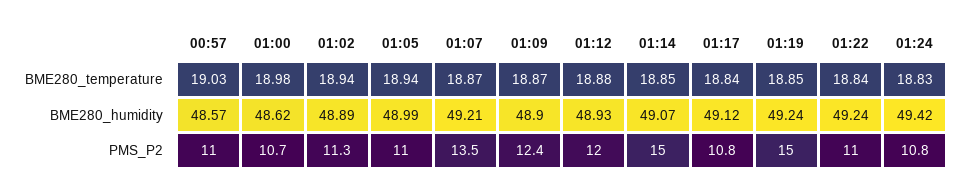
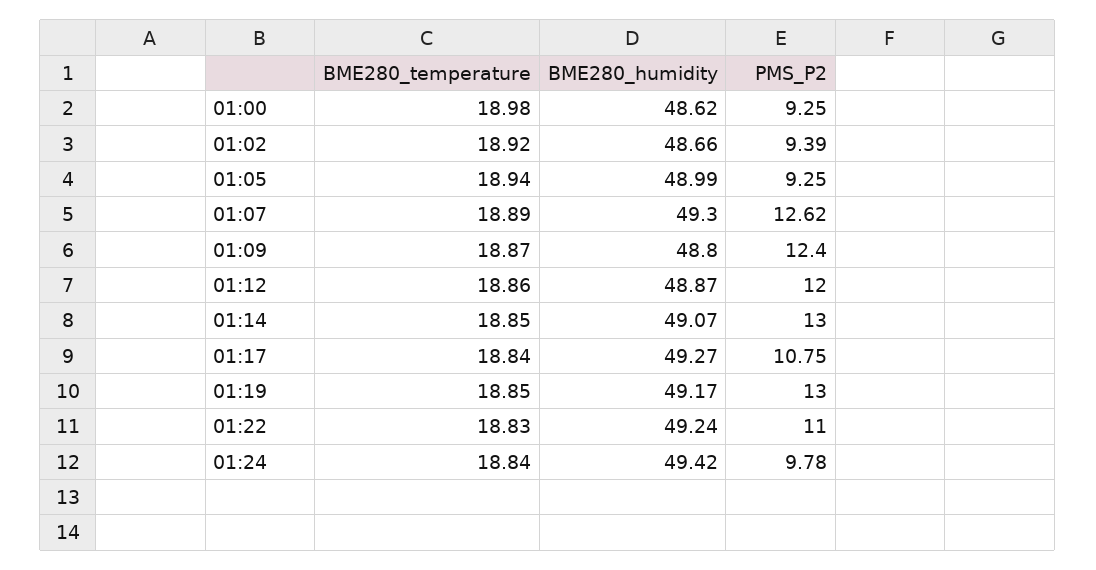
00:57, BME280_temperature: 19.03 -> none
01:02, BME280_temperature: 18.94 -> 18.92
01:07, BME280_temperature: 18.87 -> 18.89
01:12, BME280_temperature: 18.88 -> 18.86
01:22, BME280_temperature: 18.84 -> 18.83
01:24, BME280_temperature: 18.83 -> 18.84
00:57, BME280_humidity: 48.57 -> none
01:02, BME280_humidity: 48.89 -> 48.66
01:07, BME280_humidity: 49.21 -> 49.3
01:09, BME280_humidity: 48.9 -> 48.8
01:12, BME280_humidity: 48.93 -> 48.87
01:17, BME280_humidity: 49.12 -> 49.27
01:19, BME280_humidity: 49.24 -> 49.17
00:57, PMS_P2: 11 -> none
01:00, PMS_P2: 10.7 -> 9.25
01:02, PMS_P2: 11.3 -> 9.39
01:05, PMS_P2: 11 -> 9.25
01:07, PMS_P2: 13.5 -> 12.62
01:14, PMS_P2: 15 -> 13
01:19, PMS_P2: 15 -> 13
01:24, PMS_P2: 10.8 -> 9.78

